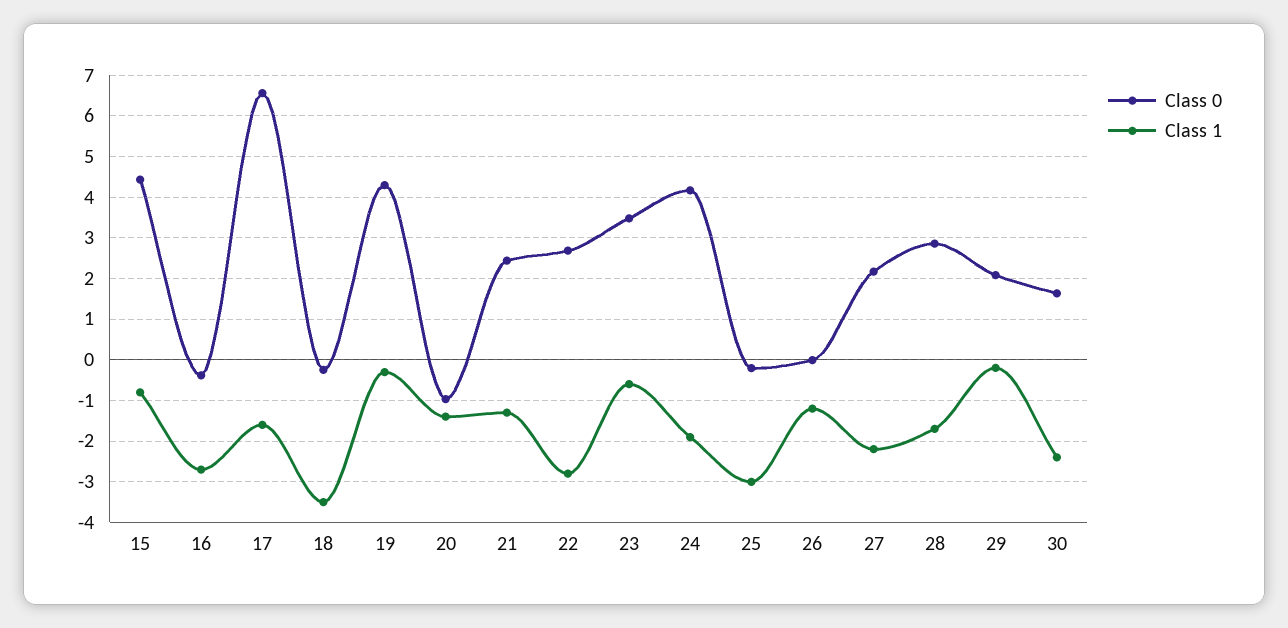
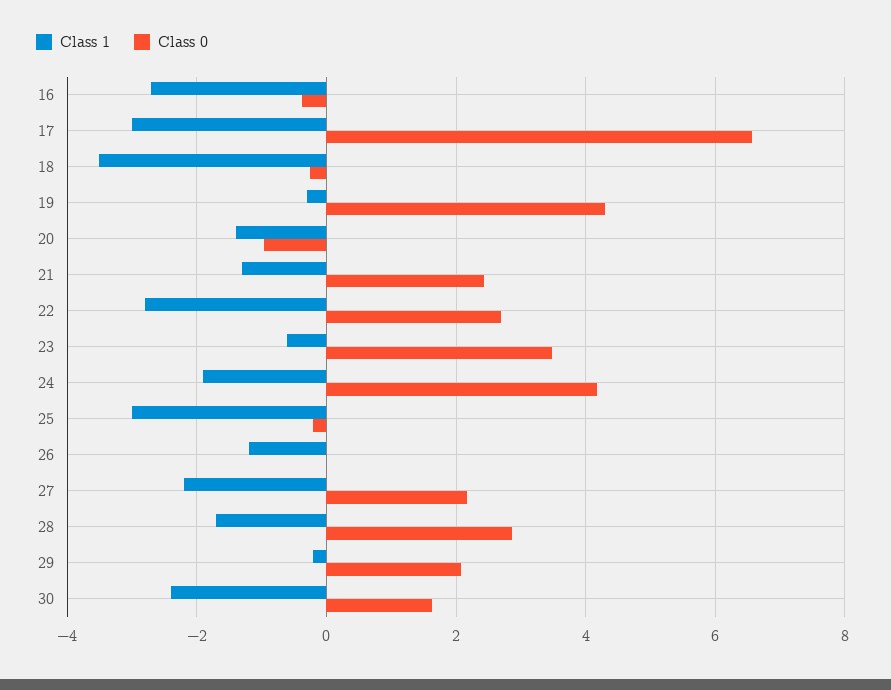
Class 0, 15: 4.4 -> none
Class 1, 15: -0.8 -> none
Class 1, 17: -1.6 -> -3

